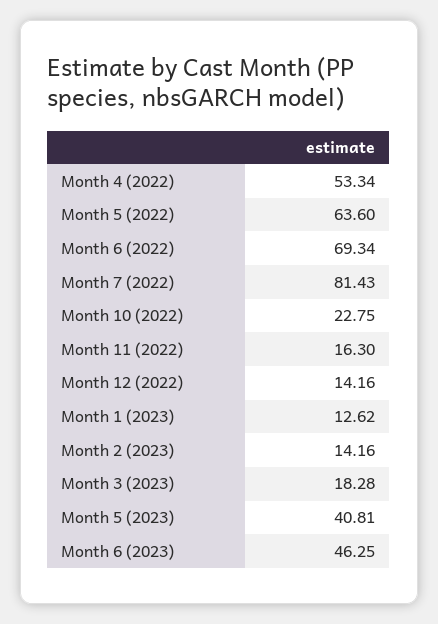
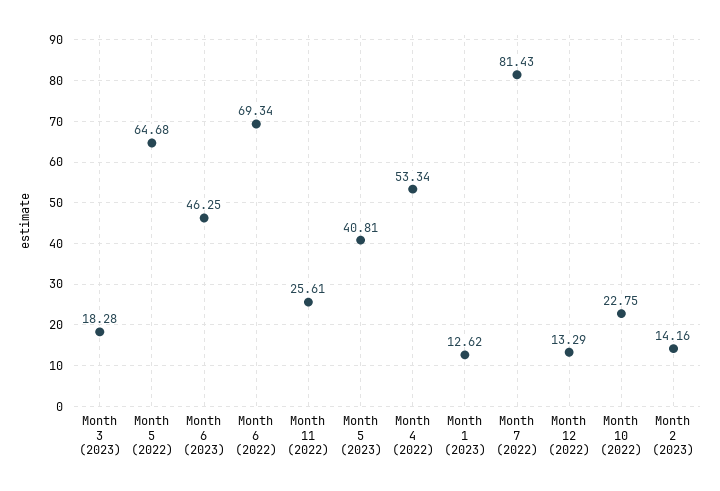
Month 5 (2022): 63.6 -> 64.68
Month 11 (2022): 16.3 -> 25.61
Month 12 (2022): 14.16 -> 13.29

